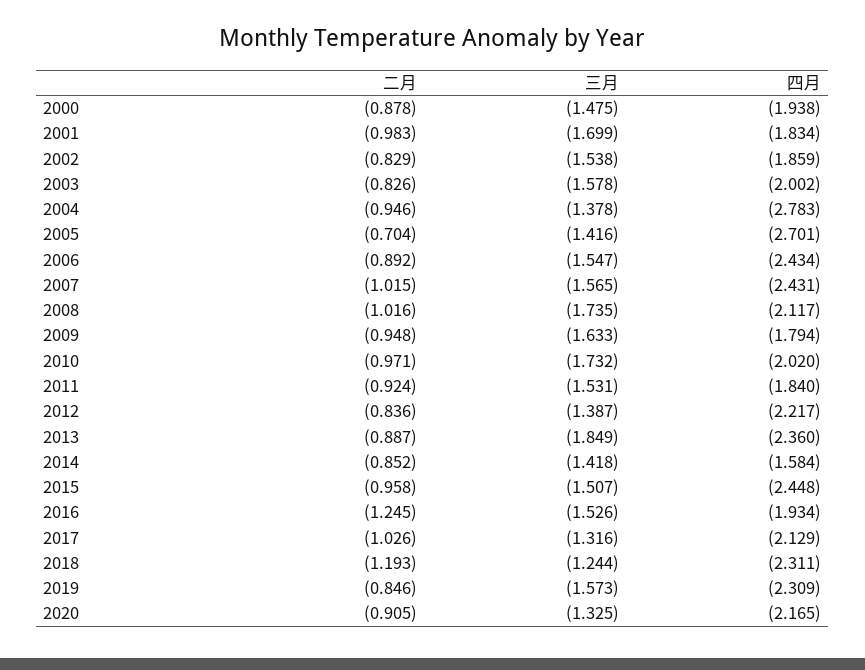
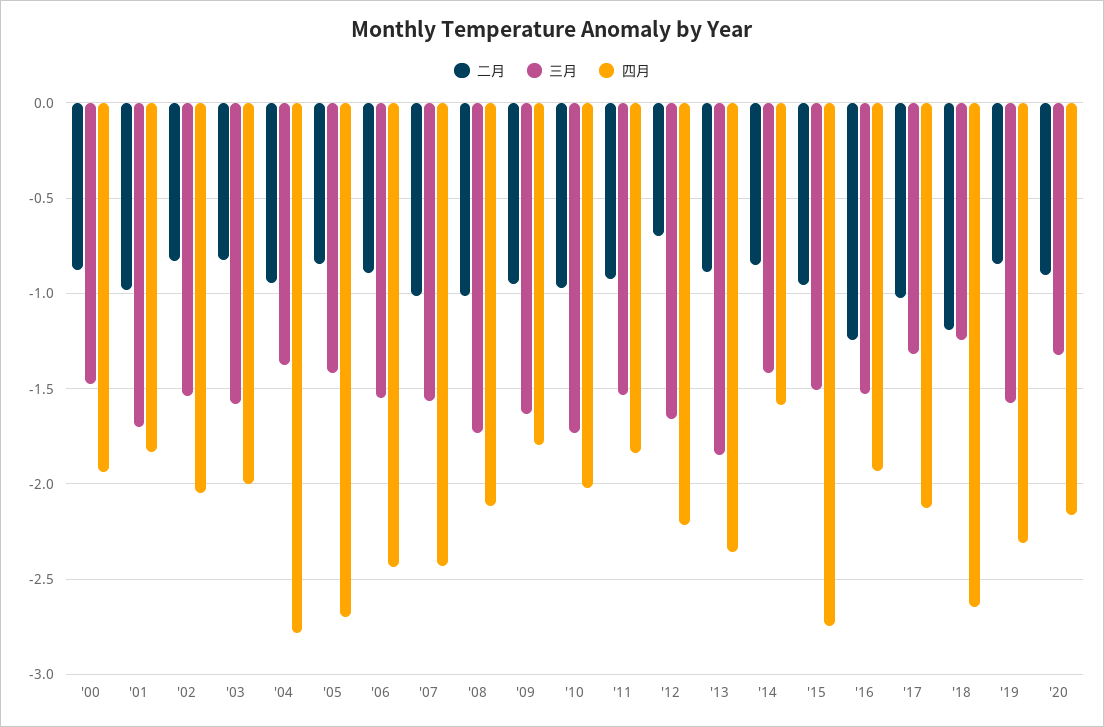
四月, 2002: -1.859 -> -2.05
二月, 2005: -0.704 -> -0.85
二月, 2012: -0.836 -> -0.7
三月, 2012: -1.387 -> -1.65
四月, 2015: -2.448 -> -2.75
四月, 2018: -2.311 -> -2.65

